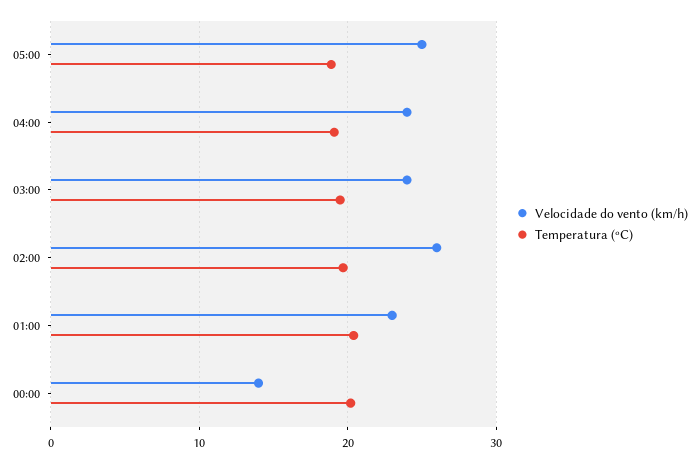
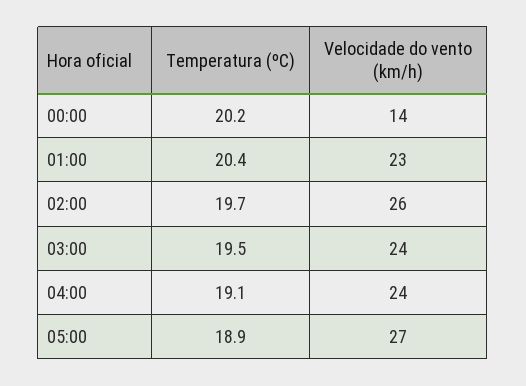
Velocidade do vento (km/h), 05:00: 25 -> 27

